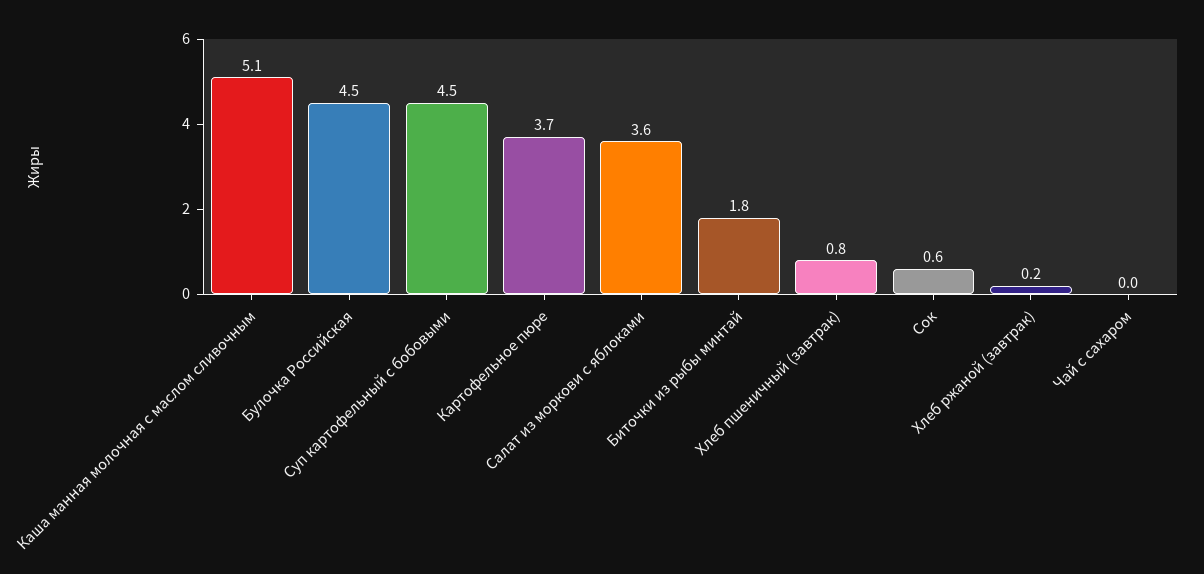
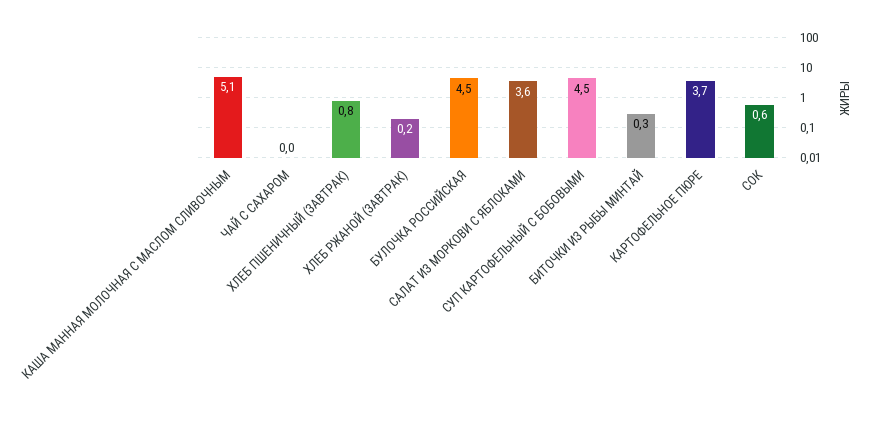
Биточки из рыбы минтай: 1.8 -> 0.3

